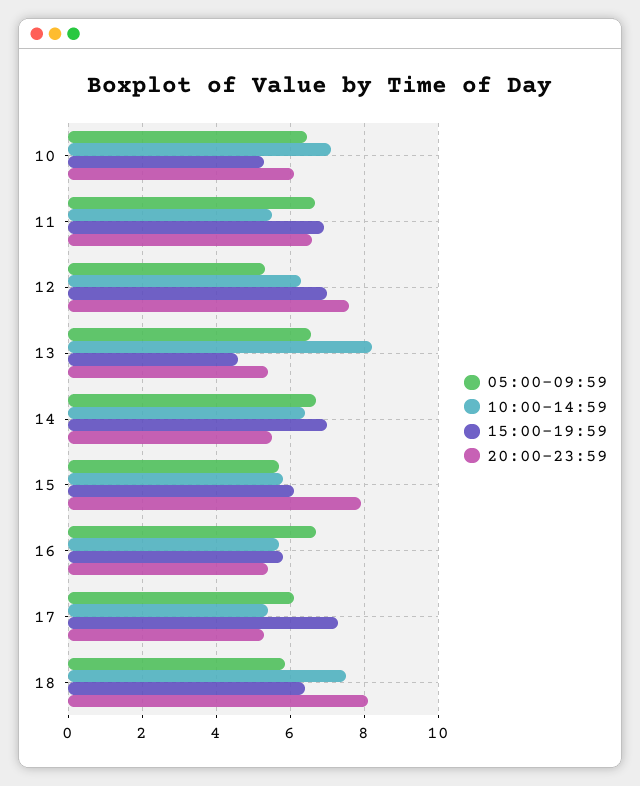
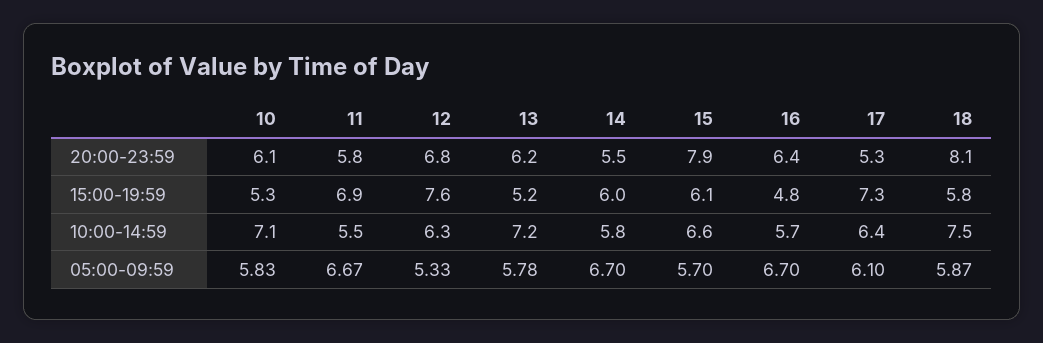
05:00-09:59, 10: 6.4 -> 5.83
20:00-23:59, 11: 6.6 -> 5.8
15:00-19:59, 12: 7 -> 7.6
20:00-23:59, 12: 7.6 -> 6.8
05:00-09:59, 13: 6.6 -> 5.78
10:00-14:59, 13: 8.2 -> 7.2
15:00-19:59, 13: 4.6 -> 5.2
20:00-23:59, 13: 5.4 -> 6.2
10:00-14:59, 14: 6.4 -> 5.8
15:00-19:59, 14: 7 -> 6
10:00-14:59, 15: 5.8 -> 6.6
15:00-19:59, 16: 5.8 -> 4.8
20:00-23:59, 16: 5.4 -> 6.4
10:00-14:59, 17: 5.4 -> 6.4
15:00-19:59, 18: 6.4 -> 5.8

